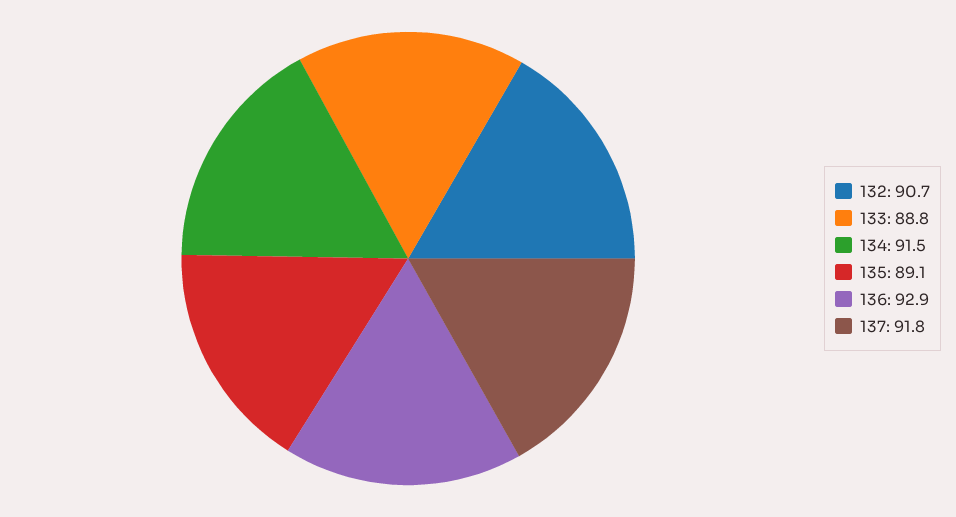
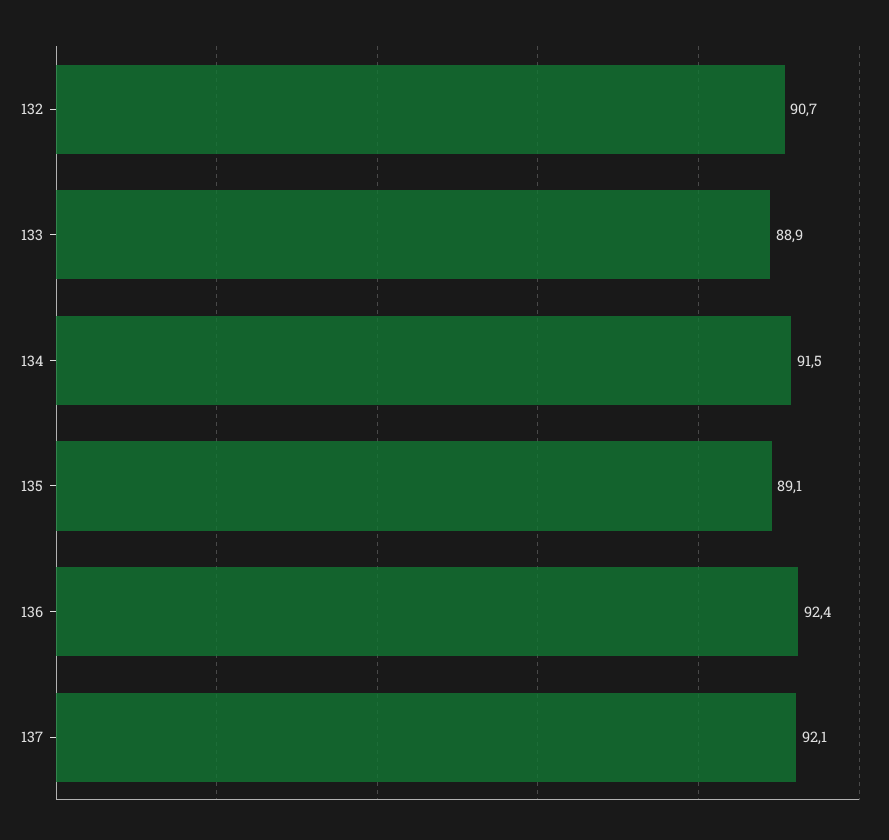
133: 88.8 -> 88.9
136: 92.9 -> 92.4
137: 91.8 -> 92.1

